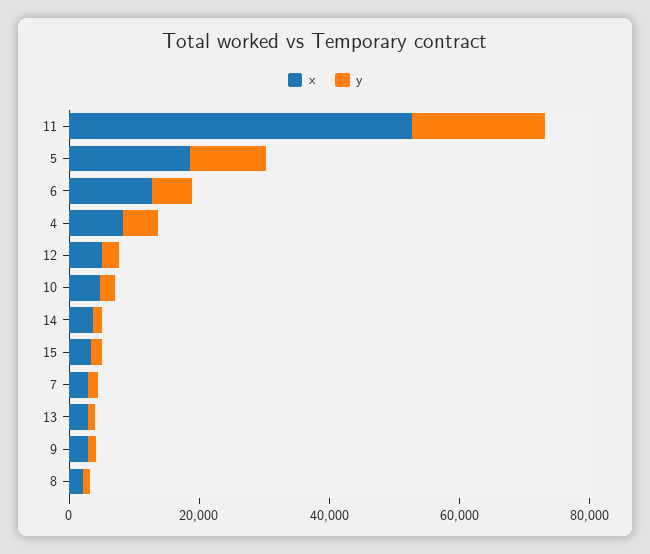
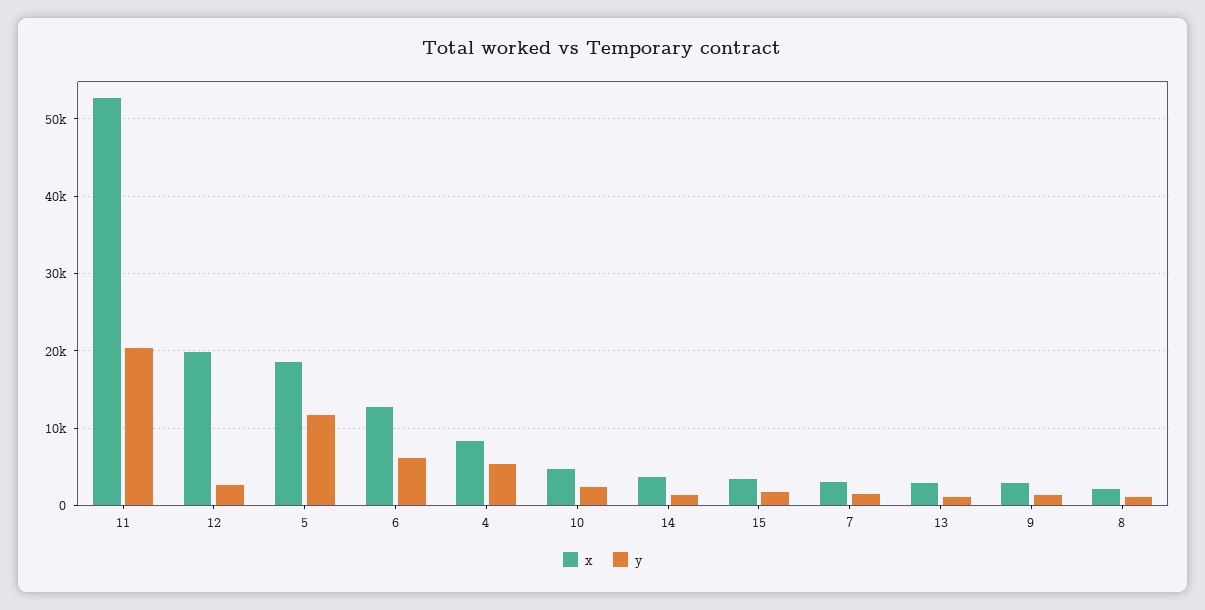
x, 12: 5000 -> 20000

